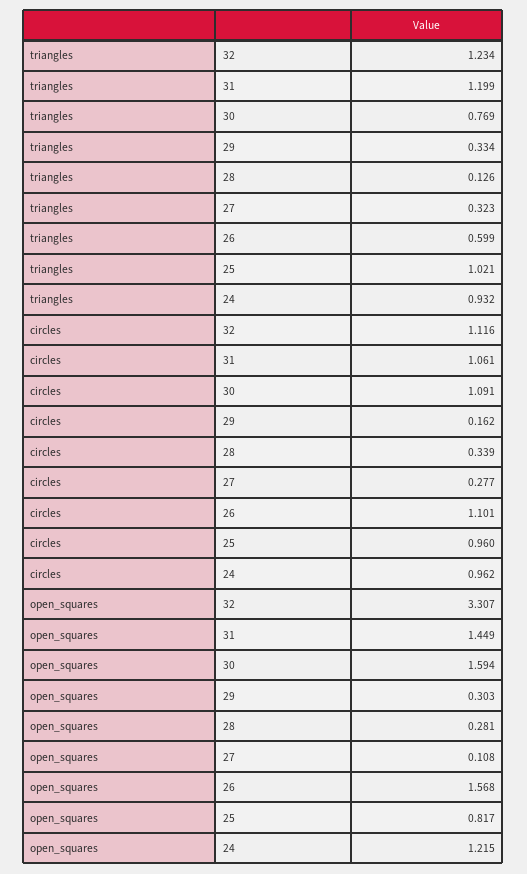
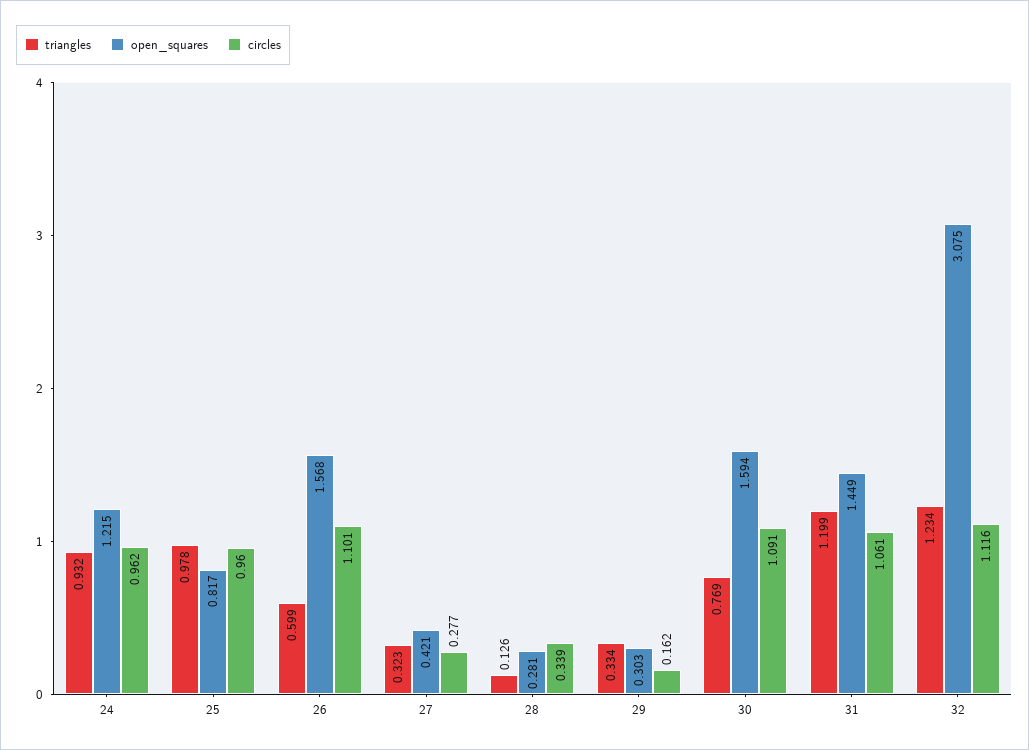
triangles, 25: 1.021 -> 0.978
open_squares, 32: 3.307 -> 3.075
open_squares, 27: 0.108 -> 0.421

